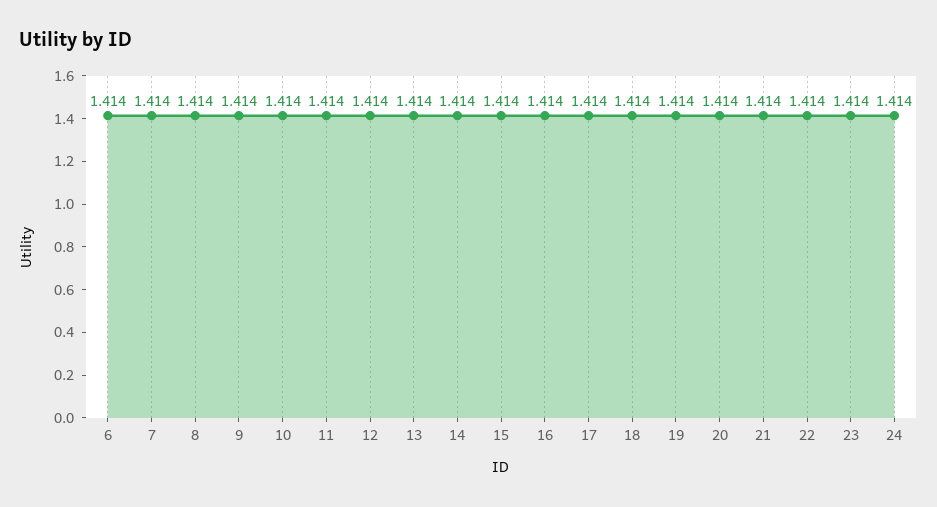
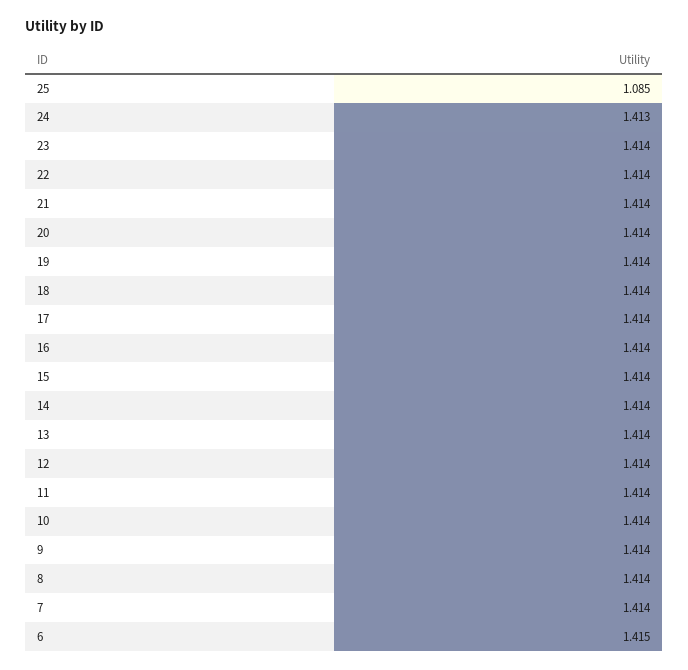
6: 1.414 -> 1.415
24: 1.414 -> 1.413
25: none -> 1.085

